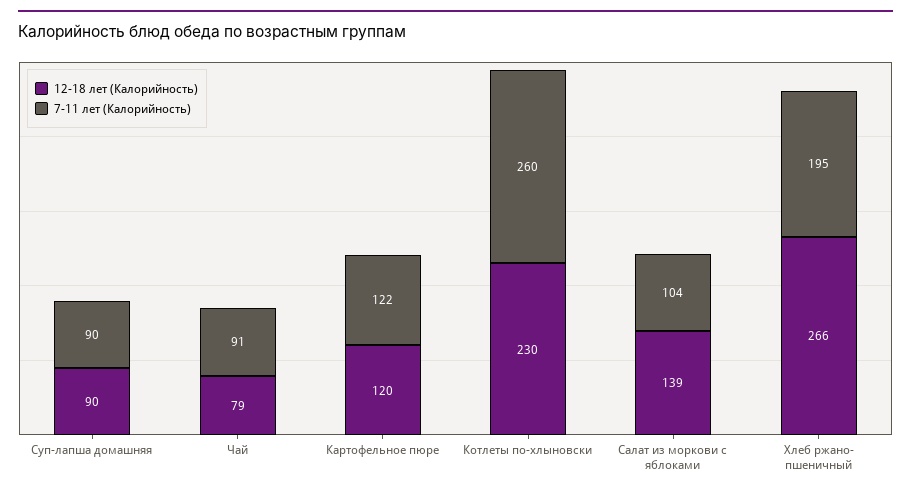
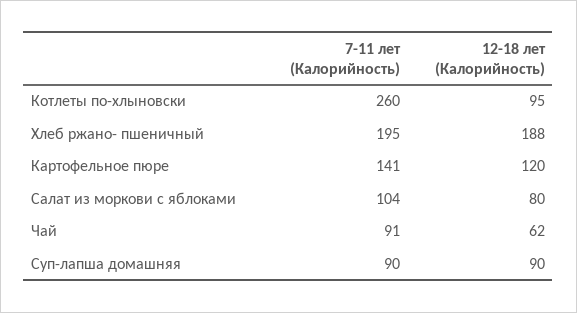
12-18 лет (Калорийность), Чай: 79 -> 62
7-11 лет (Калорийность), Картофельное пюре: 122 -> 141
12-18 лет (Калорийность), Котлеты по-хлыновски: 230 -> 95
12-18 лет (Калорийность), Салат из моркови с яблоками: 139 -> 80
12-18 лет (Калорийность), Хлеб ржано- пшеничный: 266 -> 188

